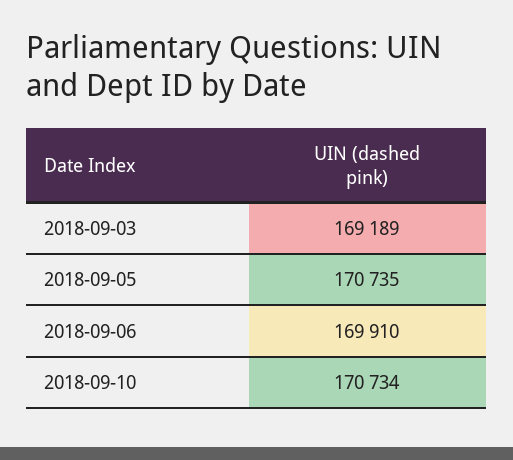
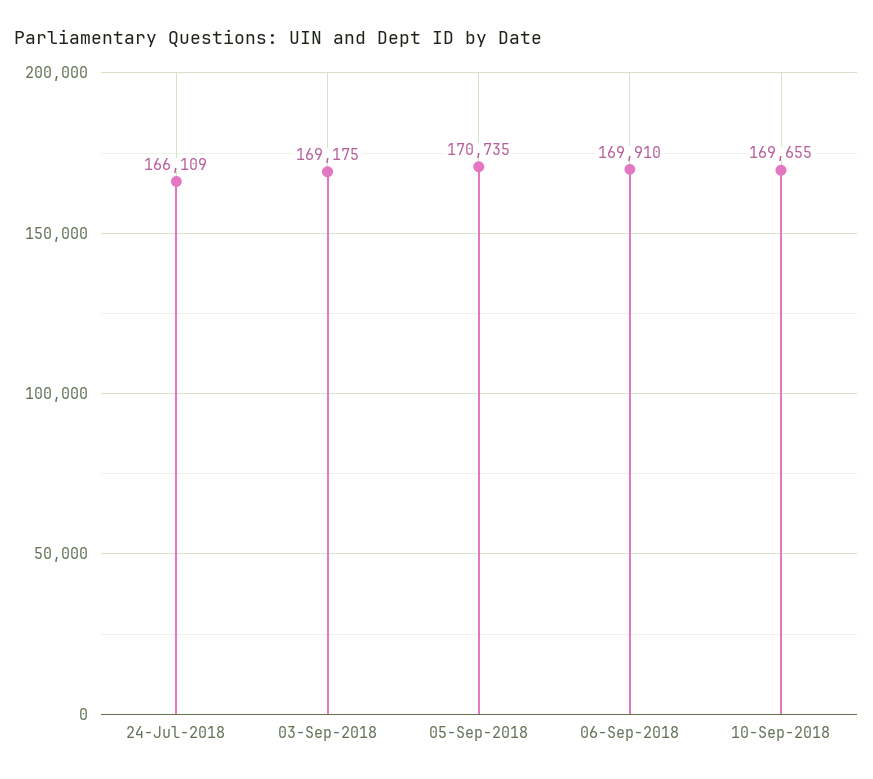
2018-09-03: 169189 -> 169175
2018-09-10: 170734 -> 169655
24-Jul-2018: none -> 166109

